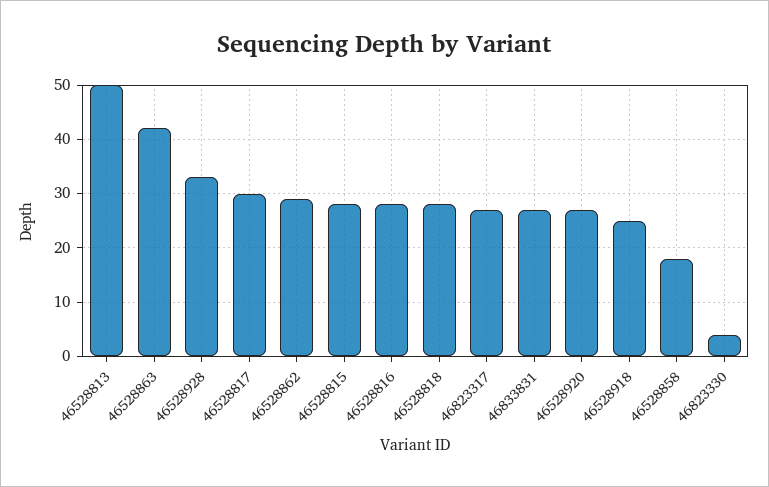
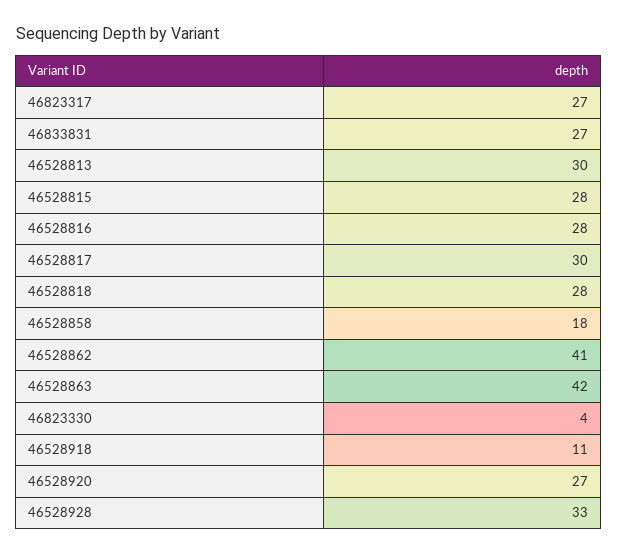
46528813: 50 -> 30
46528862: 30 -> 41
46528918: 25 -> 11

